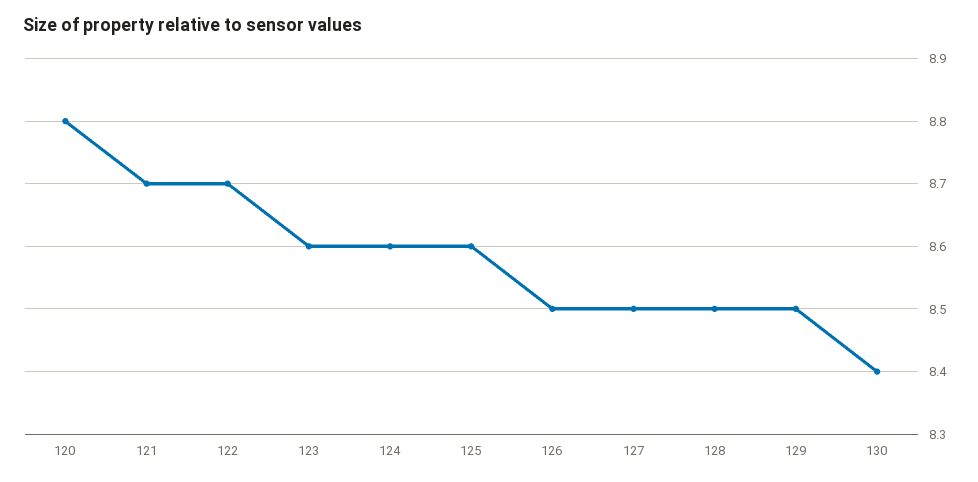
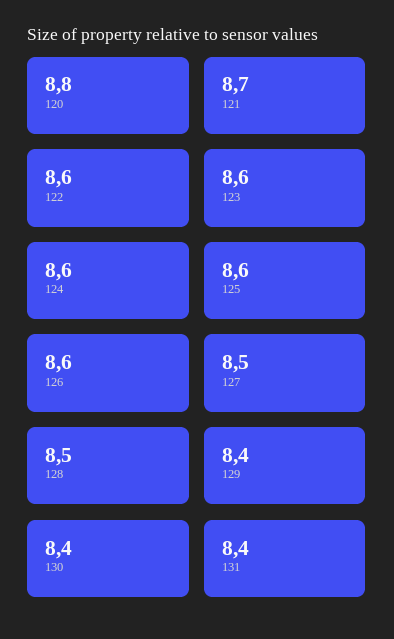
122: 8.7 -> 8.6
126: 8.5 -> 8.6
129: 8.5 -> 8.4
131: none -> 8.4

